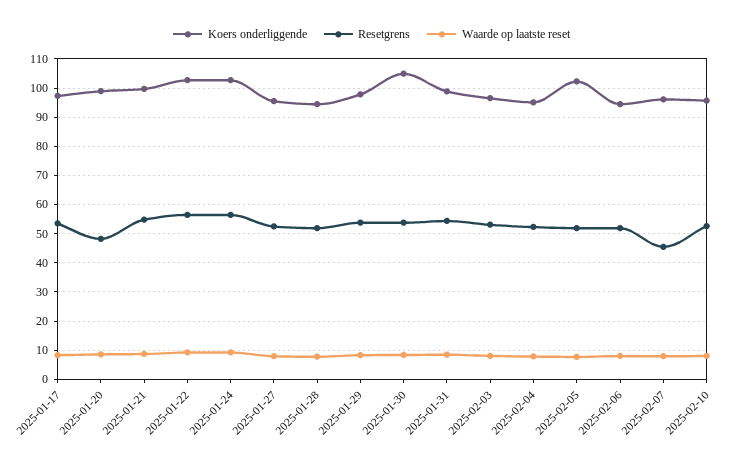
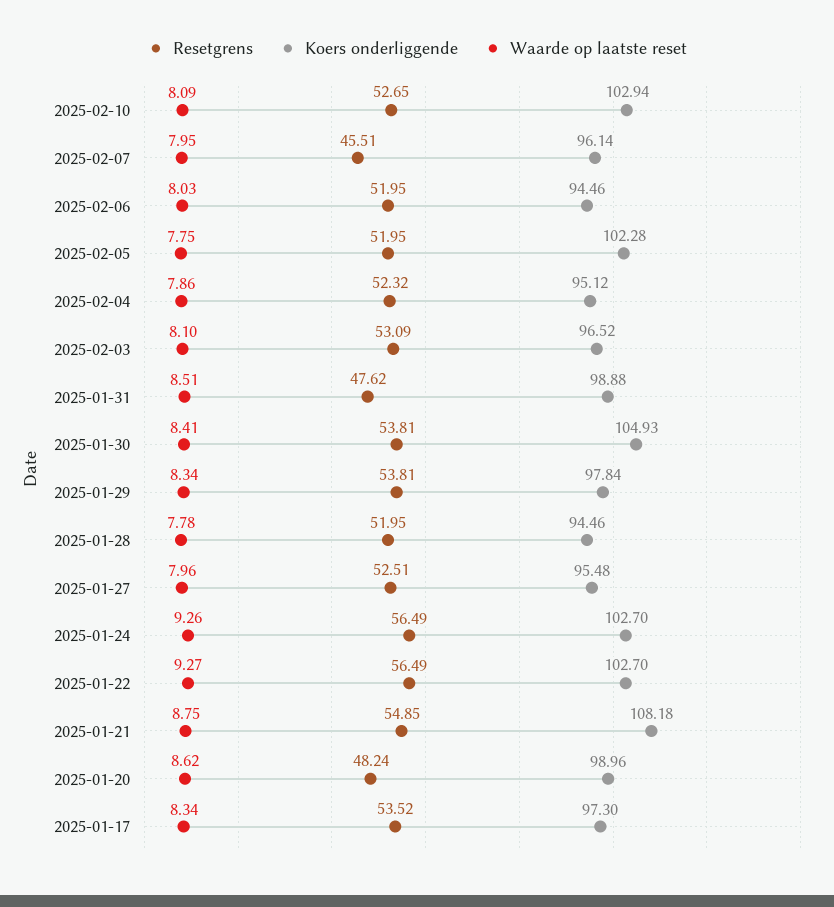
Koers onderliggende, 2025-01-21: 100 -> 108.18
Resetgrens, 2025-01-31: 55 -> 47.62
Koers onderliggende, 2025-02-10: 95 -> 102.94

